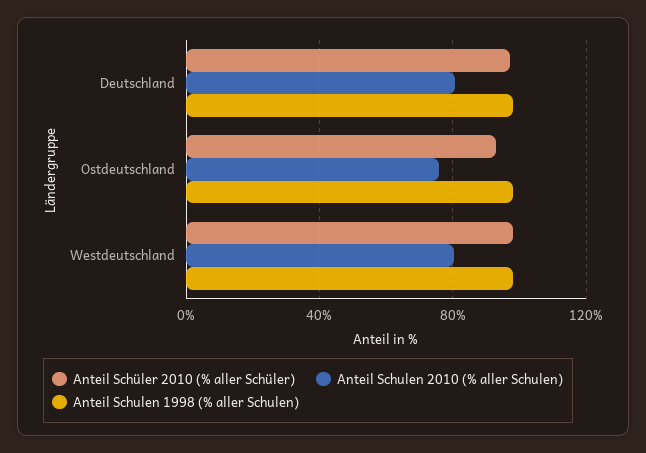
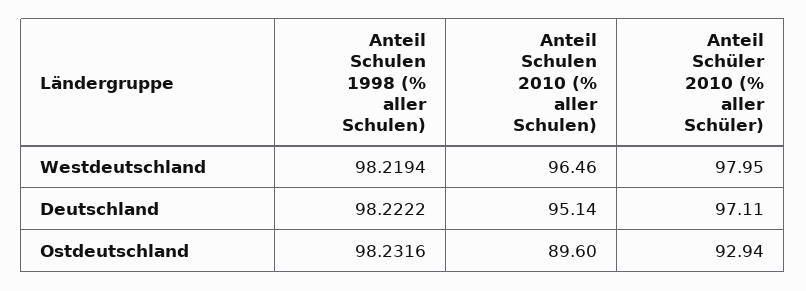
Anteil Schulen 2010 (% aller Schulen), Deutschland: 80 -> 95.14
Anteil Schulen 2010 (% aller Schulen), Ostdeutschland: 75 -> 89.6
Anteil Schulen 2010 (% aller Schulen), Westdeutschland: 80 -> 96.46

